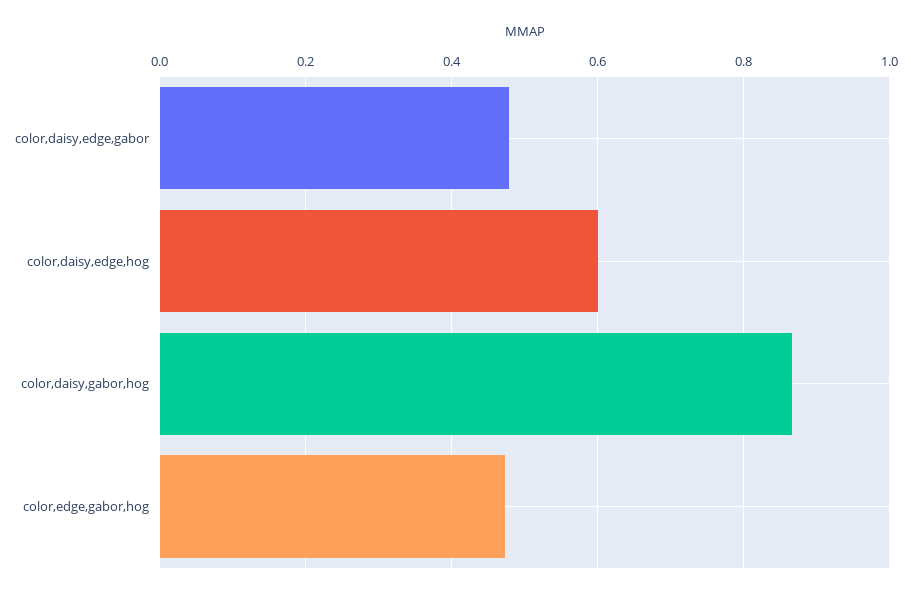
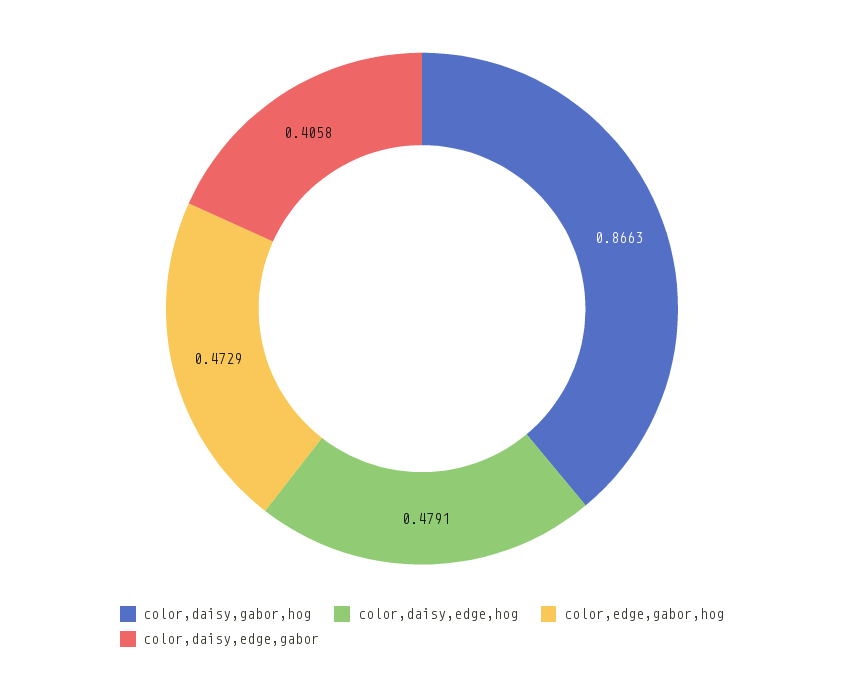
color,daisy,edge,gabor: 0.48 -> 0.4058
color,daisy,edge,hog: 0.6 -> 0.4791

